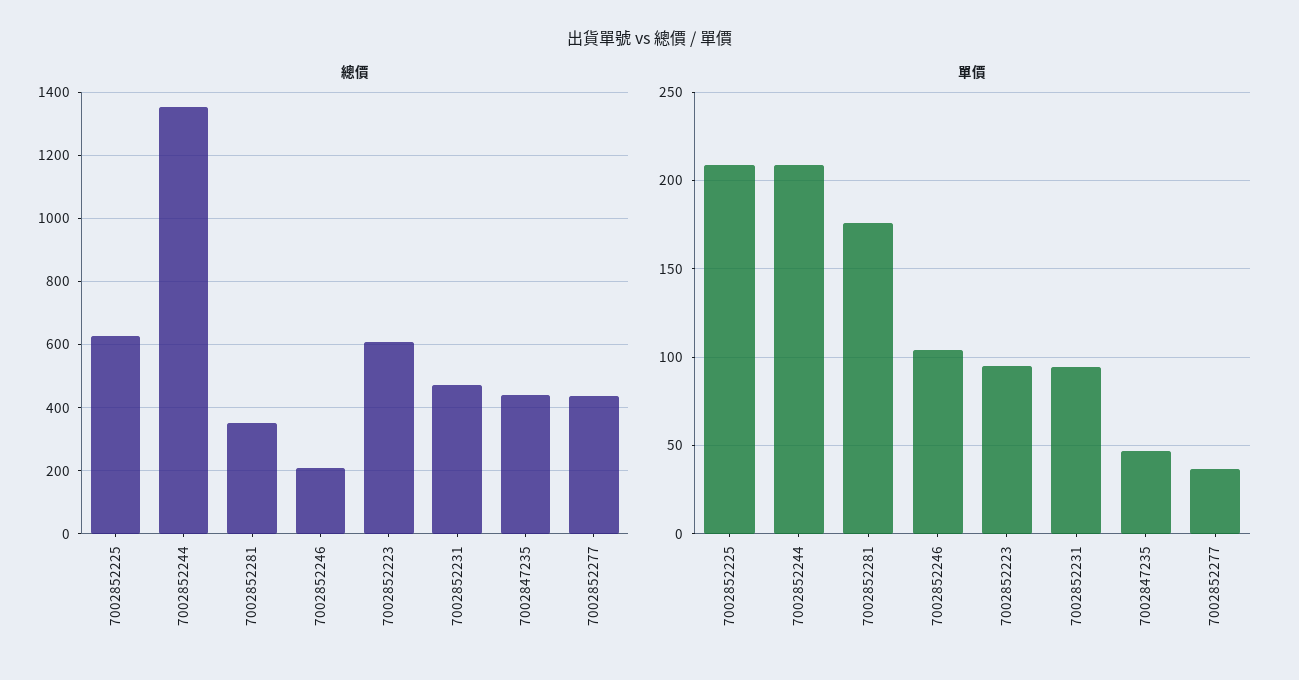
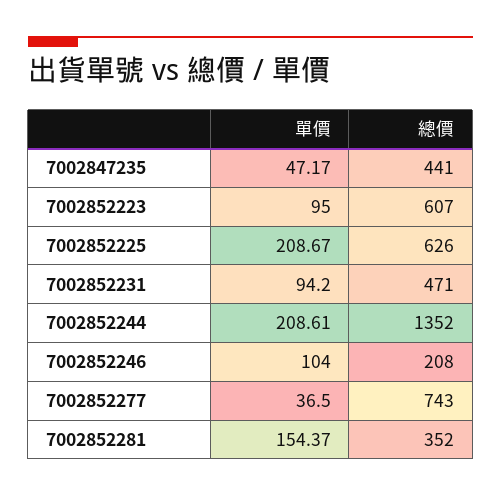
總價, 7002852277: 440 -> 743
單價, 7002852281: 175 -> 154.37

